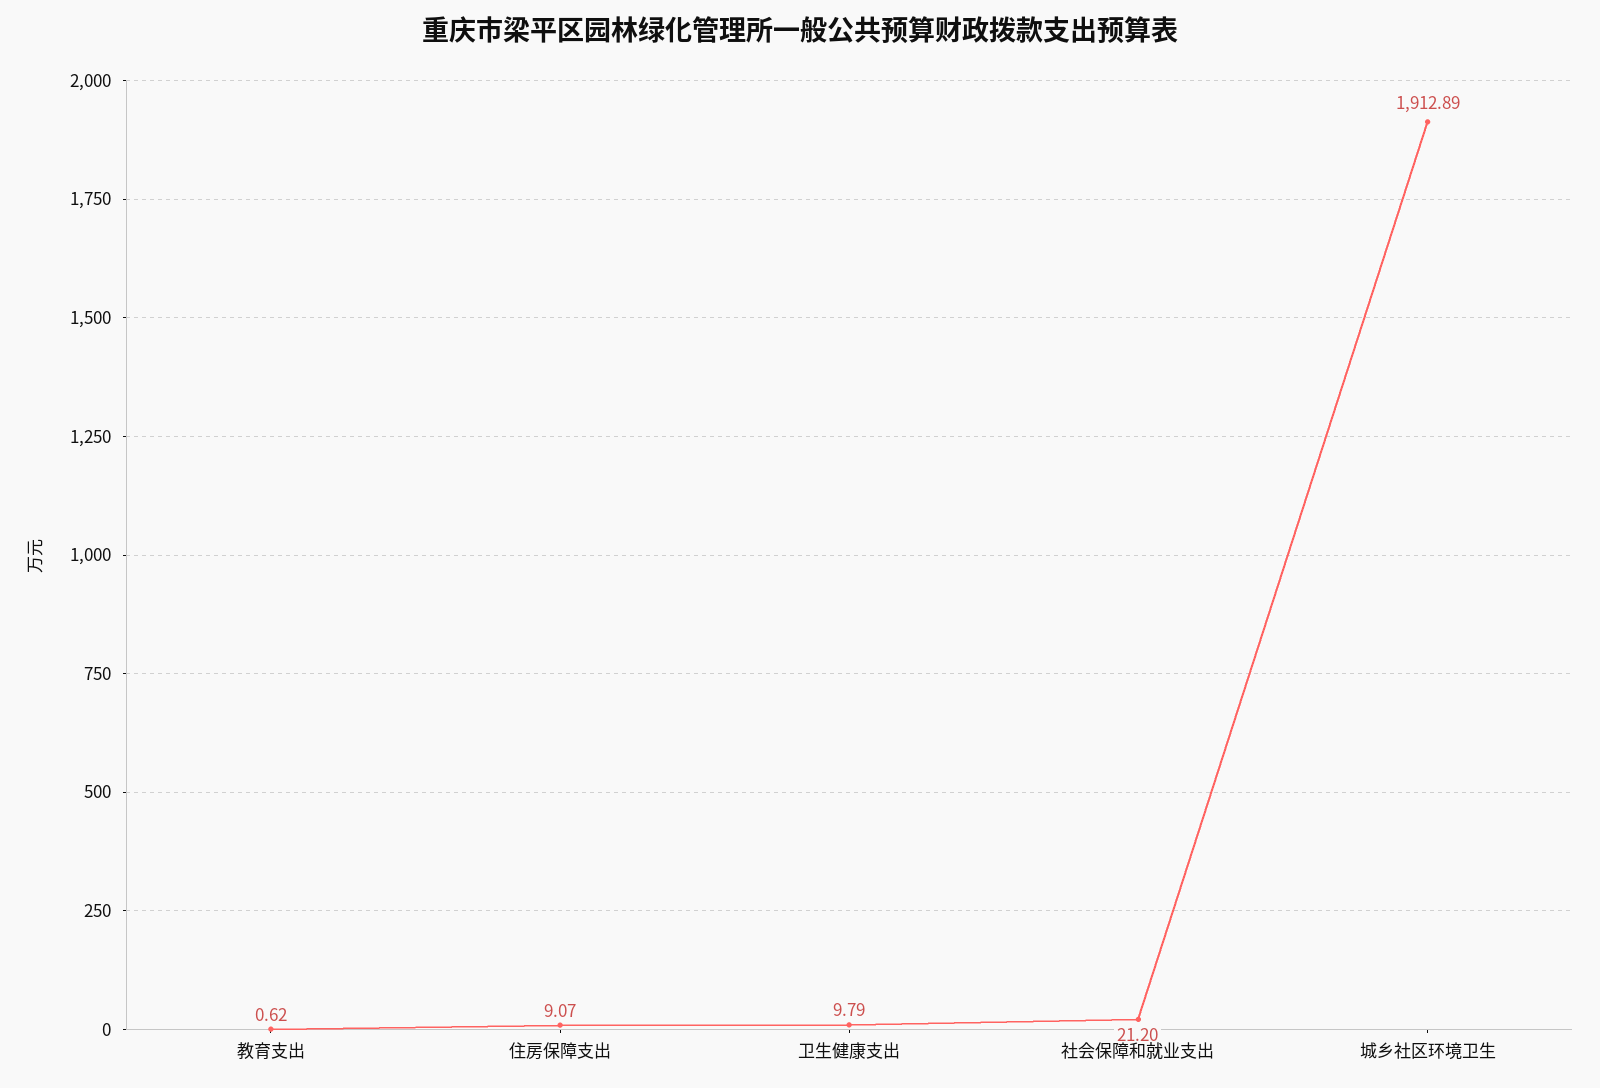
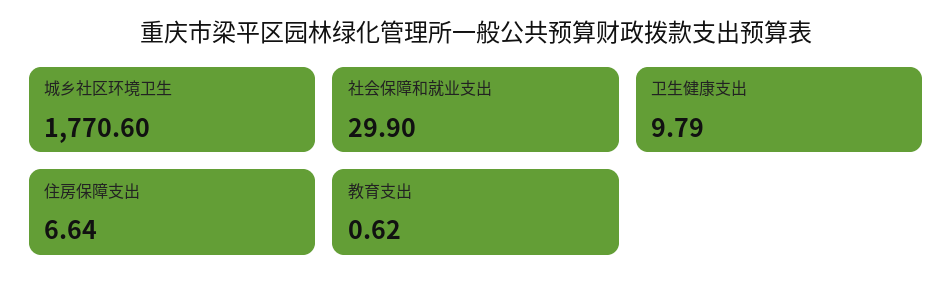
住房保障支出: 9.07 -> 6.64
社会保障和就业支出: 21.2 -> 29.9
城乡社区环境卫生: 1912.89 -> 1770.6

